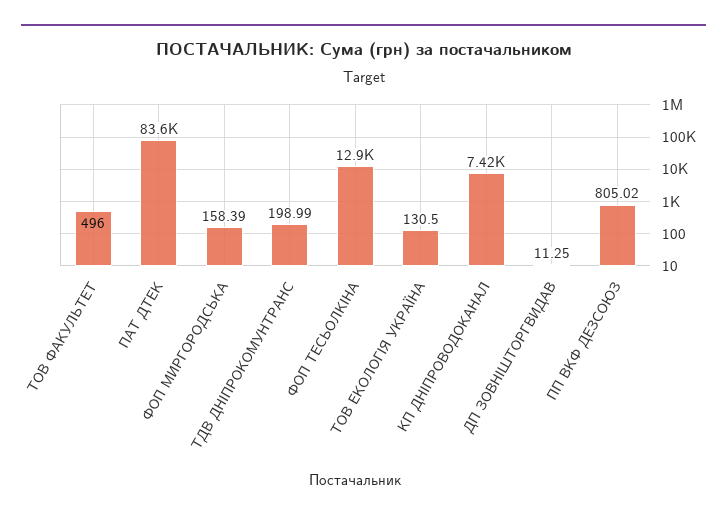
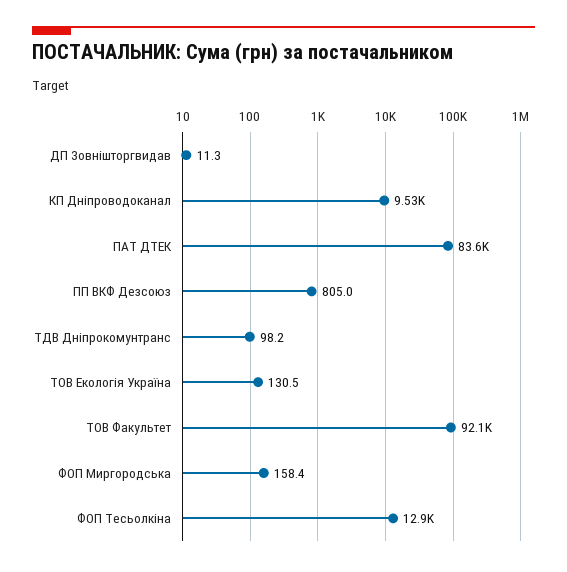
ТОВ ФАКУЛЬТЕТ: 496 -> 92100
ТДВ ДНІПРОКОМУНТРАНС: 198.99 -> 98.2
КП ДНІПРОВОДОКАНАЛ: 7420 -> 9530

